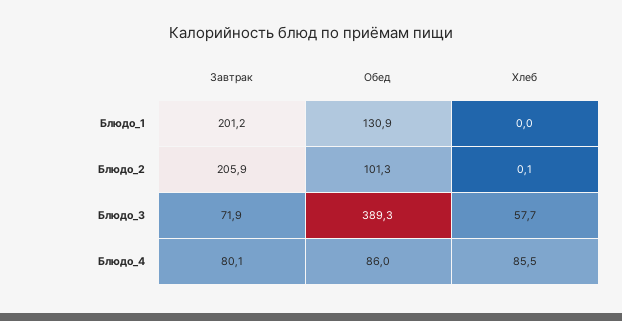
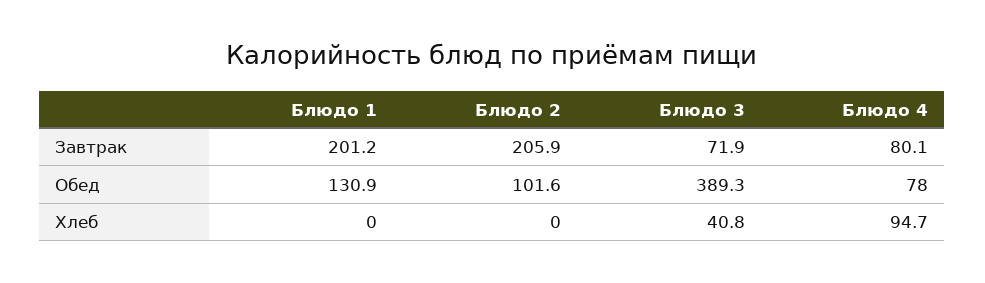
Обед, Блюдо_2: 101.3 -> 101.6
Хлеб, Блюдо_2: 0.1 -> 0
Хлеб, Блюдо_3: 57.7 -> 40.8
Обед, Блюдо_4: 86 -> 78
Хлеб, Блюдо_4: 85.5 -> 94.7

